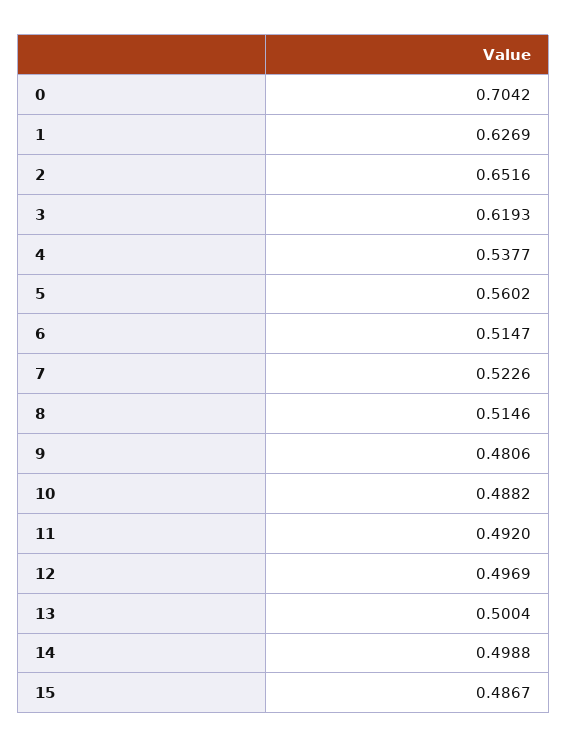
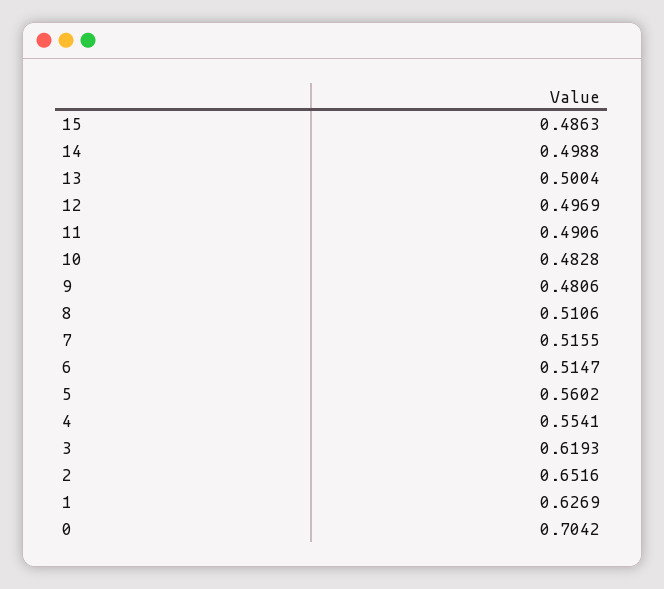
4: 0.5377 -> 0.5541
7: 0.5226 -> 0.5155
8: 0.5146 -> 0.5106
10: 0.4882 -> 0.4828
11: 0.492 -> 0.4906
15: 0.4867 -> 0.4863

